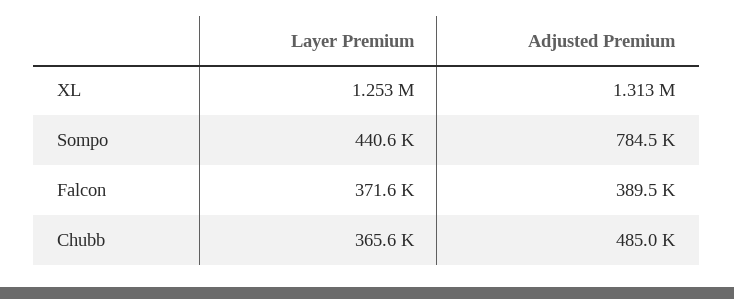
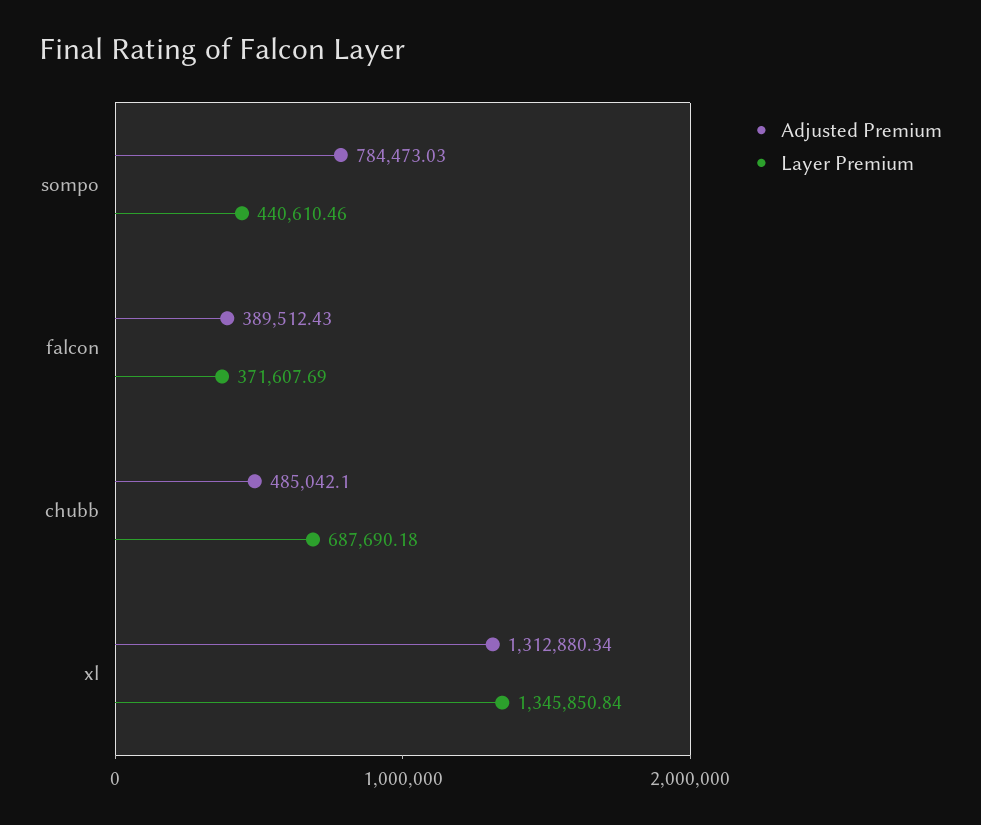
Layer Premium, XL: 1253000 -> 1345850.84
Layer Premium, Chubb: 365600 -> 687690.18

